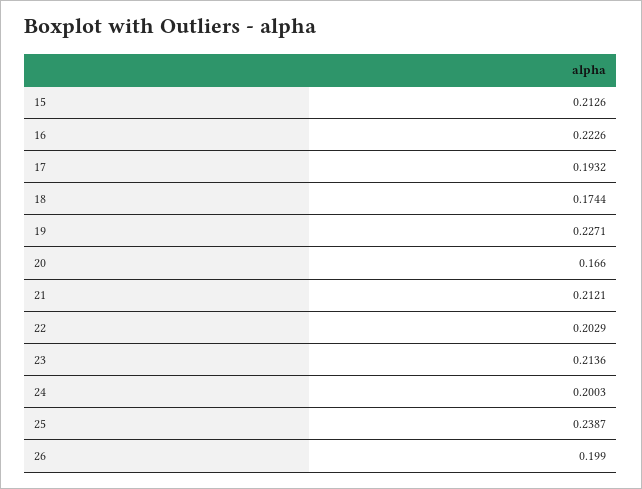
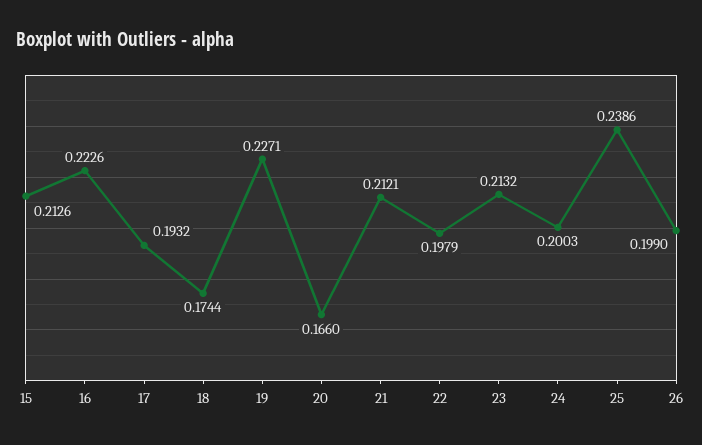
22: 0.2029 -> 0.1979
23: 0.2136 -> 0.2132
25: 0.2387 -> 0.2386

